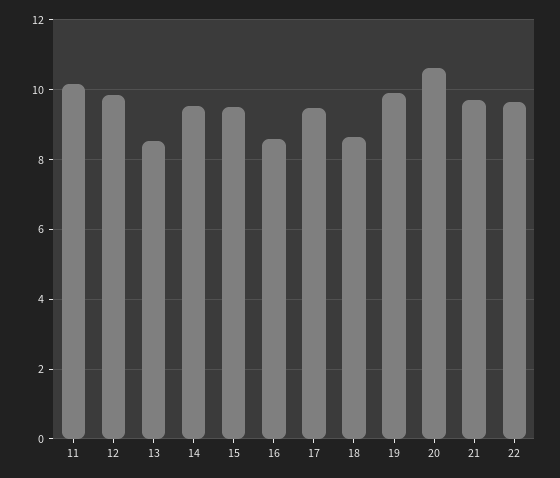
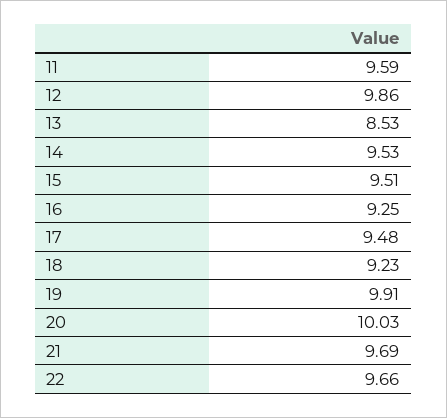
11: 10.2 -> 9.59
16: 8.6 -> 9.25
18: 8.6 -> 9.23
20: 10.6 -> 10.03

